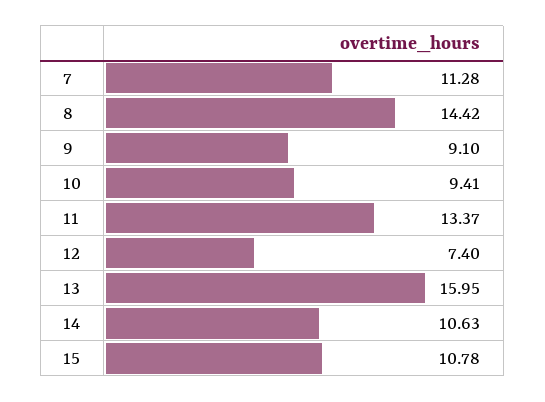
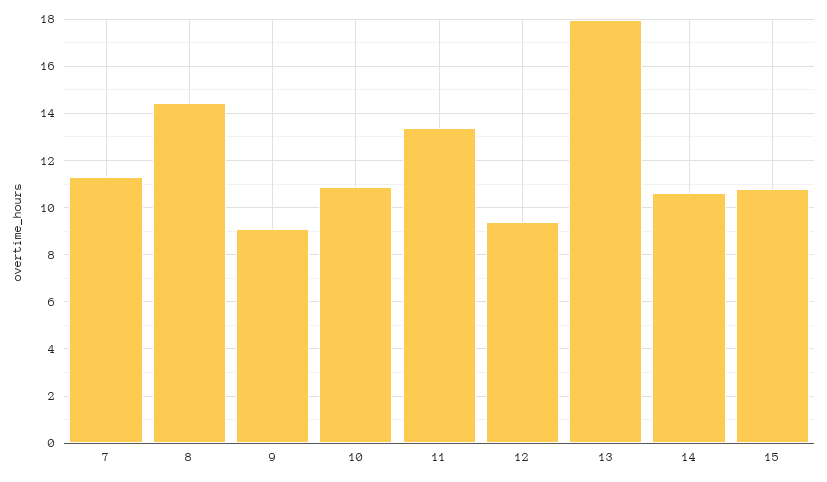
10: 9.41 -> 11
12: 7.4 -> 9.5
13: 15.95 -> 18

